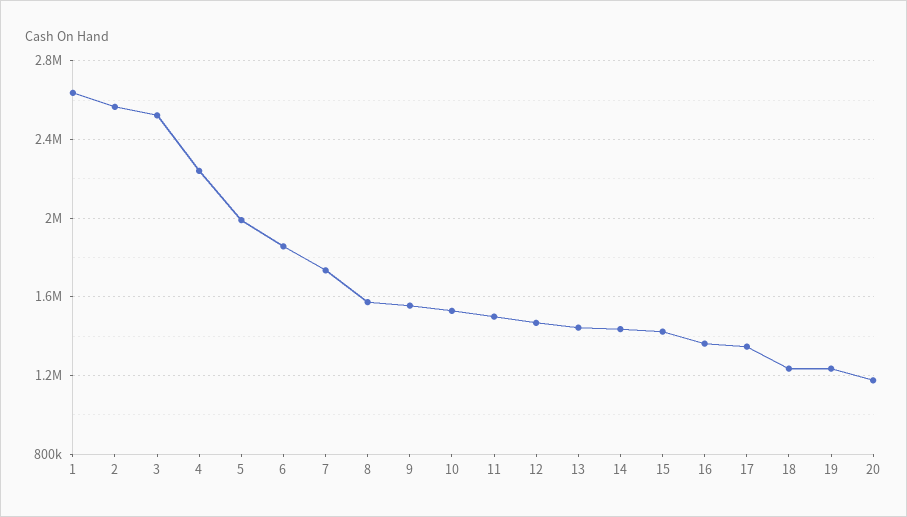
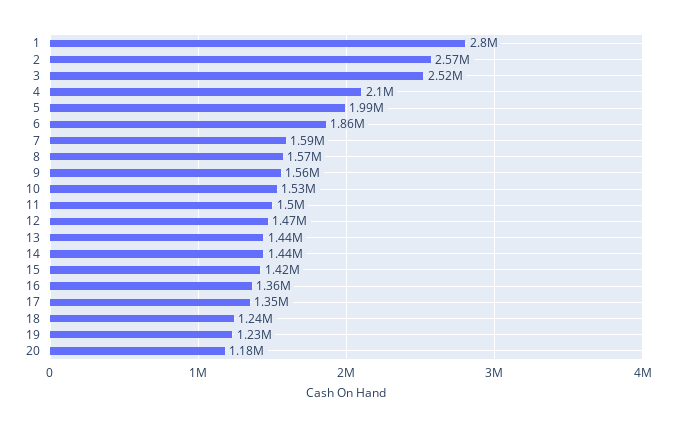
1: 2650000 -> 2800000
4: 2250000 -> 2100000
7: 1750000 -> 1590000

